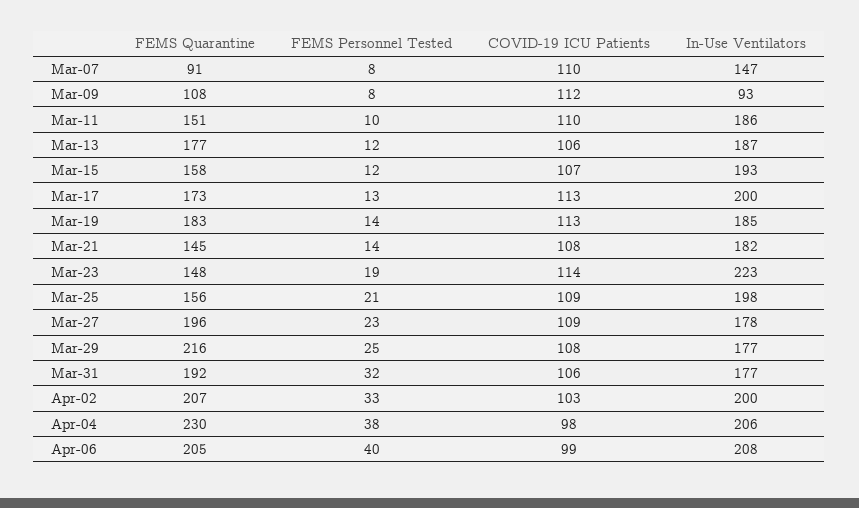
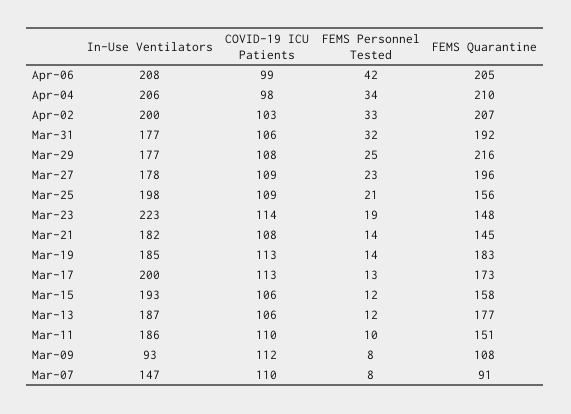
COVID-19 ICU Patients, Mar-15: 107 -> 106
FEMS Quarantine, Apr-04: 230 -> 210
FEMS Personnel Tested, Apr-04: 38 -> 34
FEMS Personnel Tested, Apr-06: 40 -> 42

